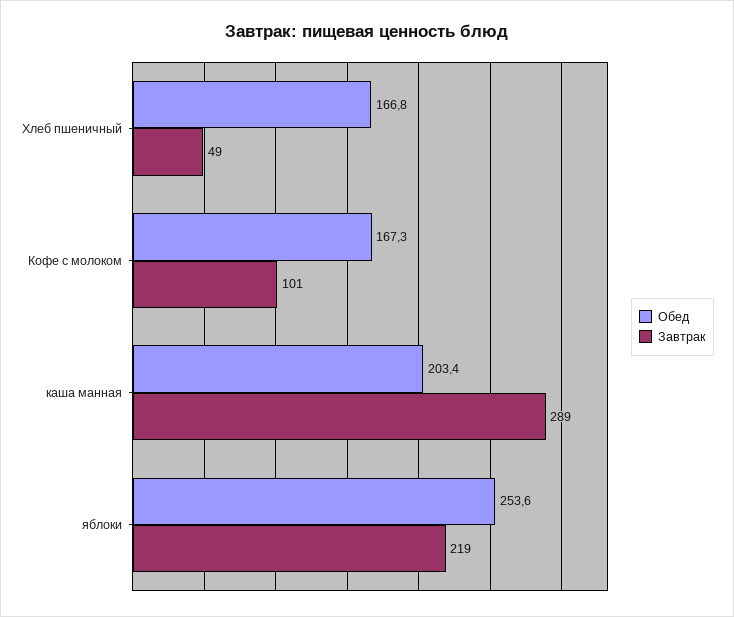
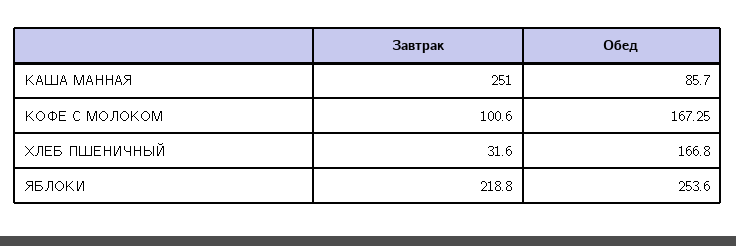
Завтрак, Хлеб пшеничный: 49 -> 31.6
Обед, каша манная: 203.4 -> 85.7
Завтрак, каша манная: 289 -> 251

